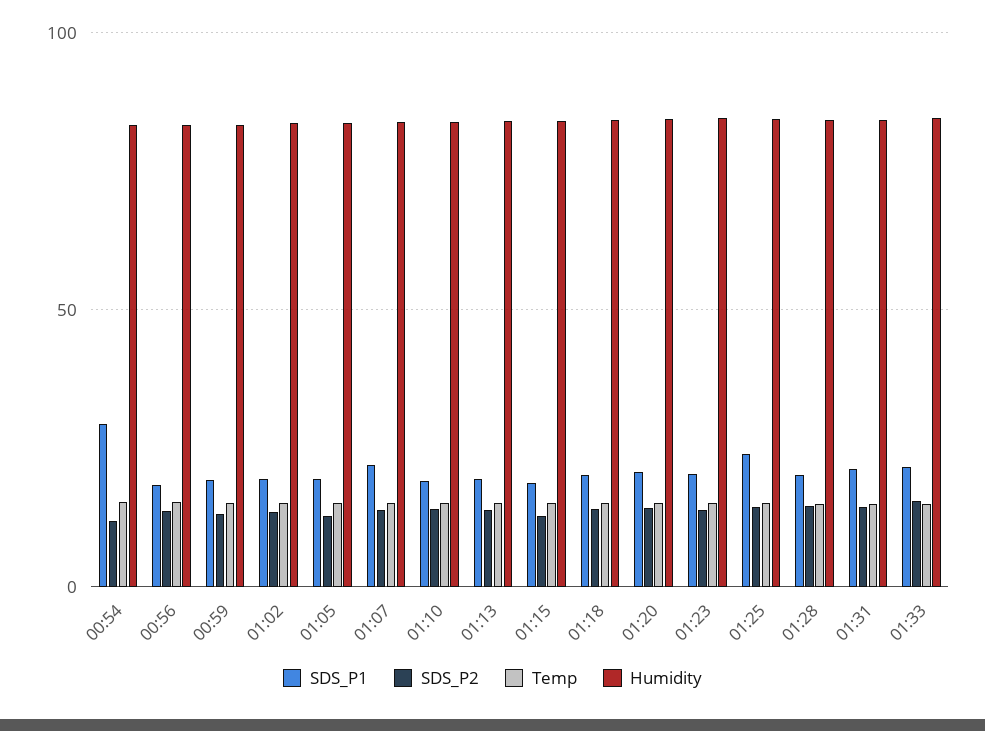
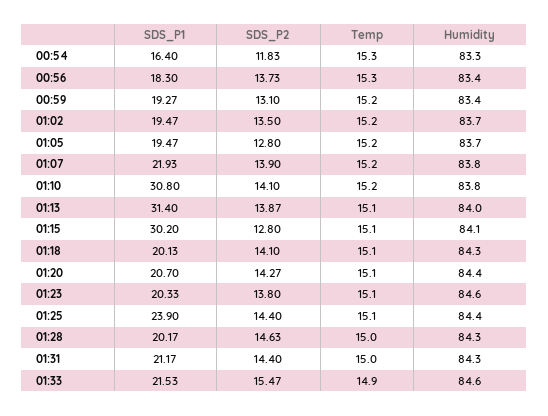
SDS_P1, 00:54: 30 -> 16.4
SDS_P1, 01:10: 20 -> 30.8
SDS_P1, 01:13: 20 -> 31.4
SDS_P1, 01:15: 20 -> 30.2

